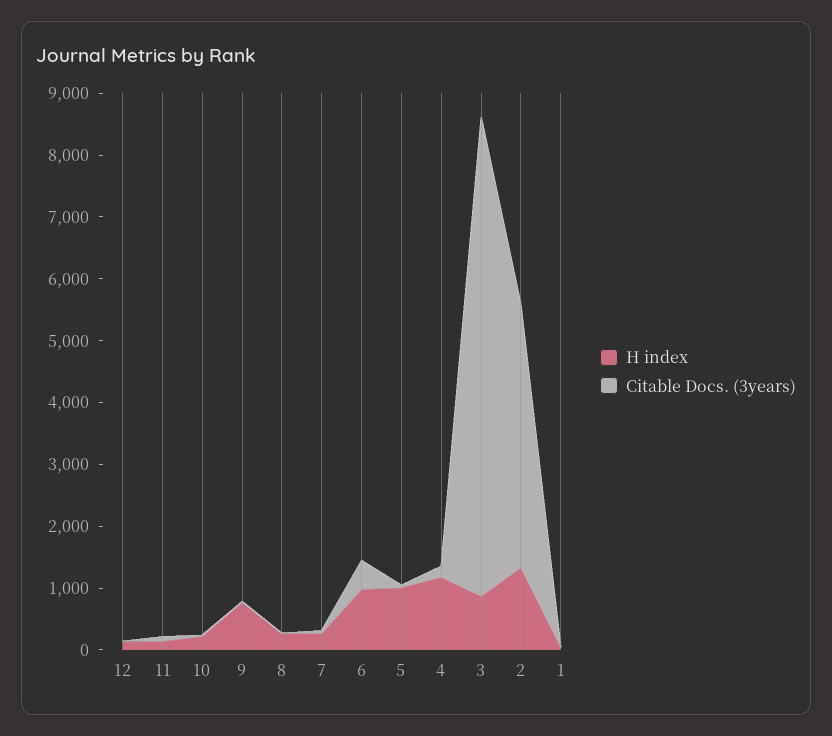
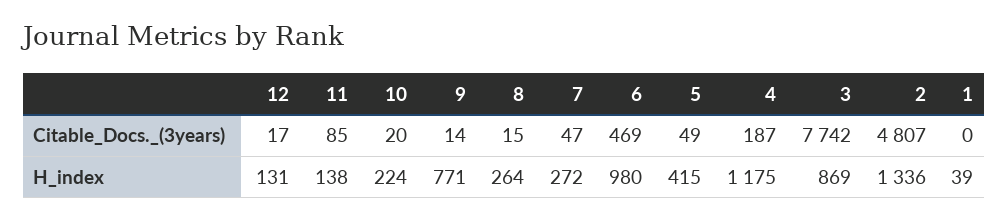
H index, 5: 1000 -> 415
Citable Docs. (3years), 2: 4200 -> 4807

